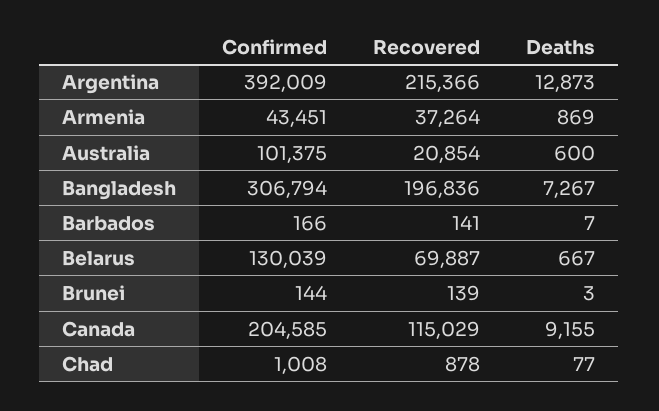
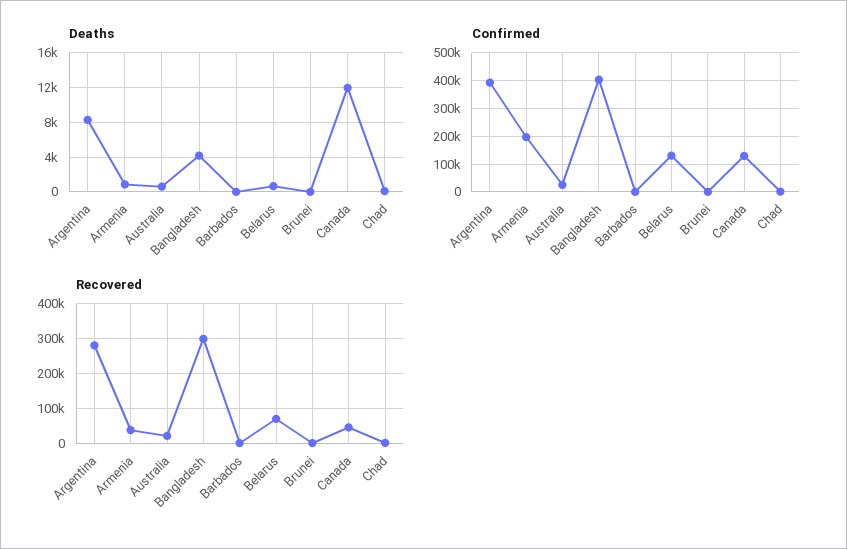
Recovered, Argentina: 215366 -> 280000
Deaths, Argentina: 12873 -> 8000
Confirmed, Armenia: 43451 -> 200000
Confirmed, Australia: 101375 -> 25000
Confirmed, Bangladesh: 306794 -> 400000
Recovered, Bangladesh: 196836 -> 300000
Deaths, Bangladesh: 7267 -> 4000
Confirmed, Canada: 204585 -> 125000
Recovered, Canada: 115029 -> 40000
Deaths, Canada: 9155 -> 12000

